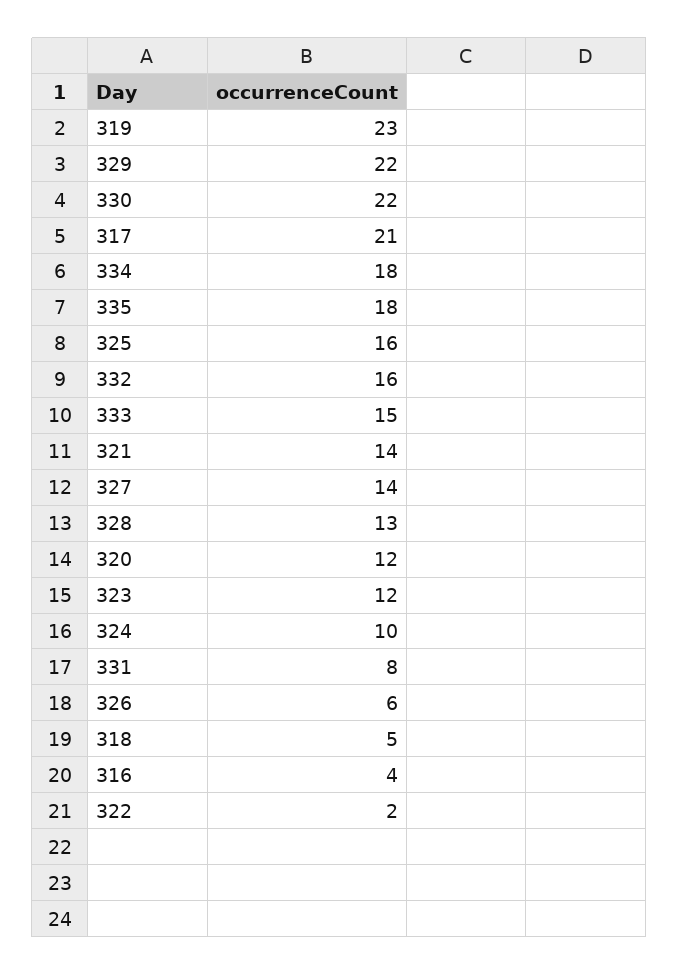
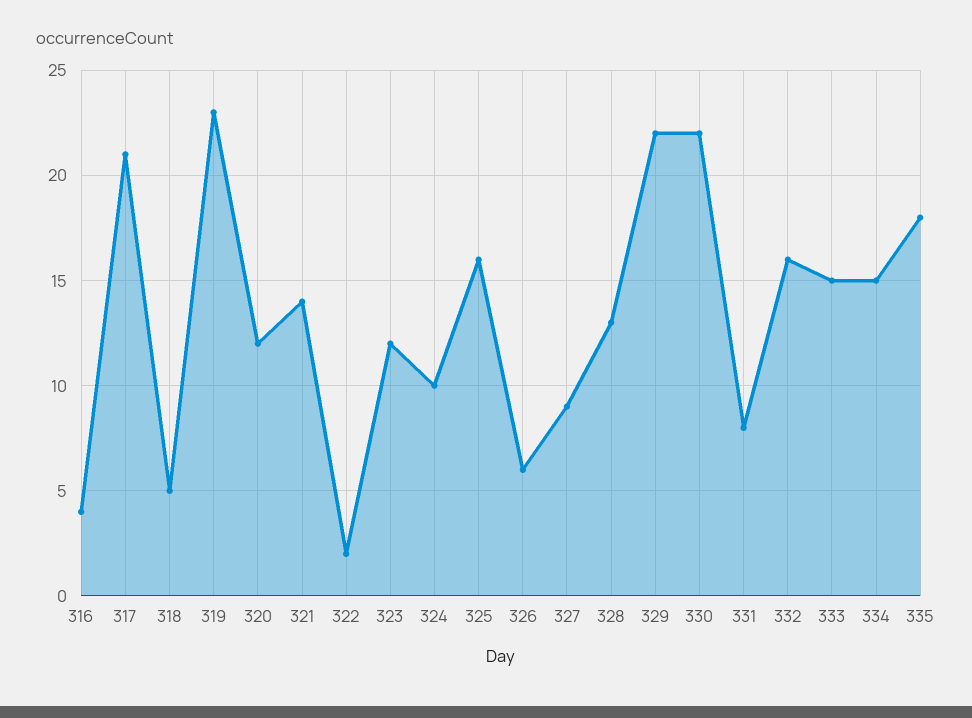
334: 18 -> 15
327: 14 -> 9

